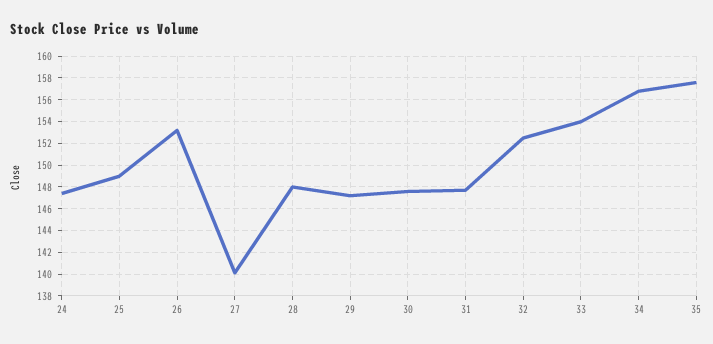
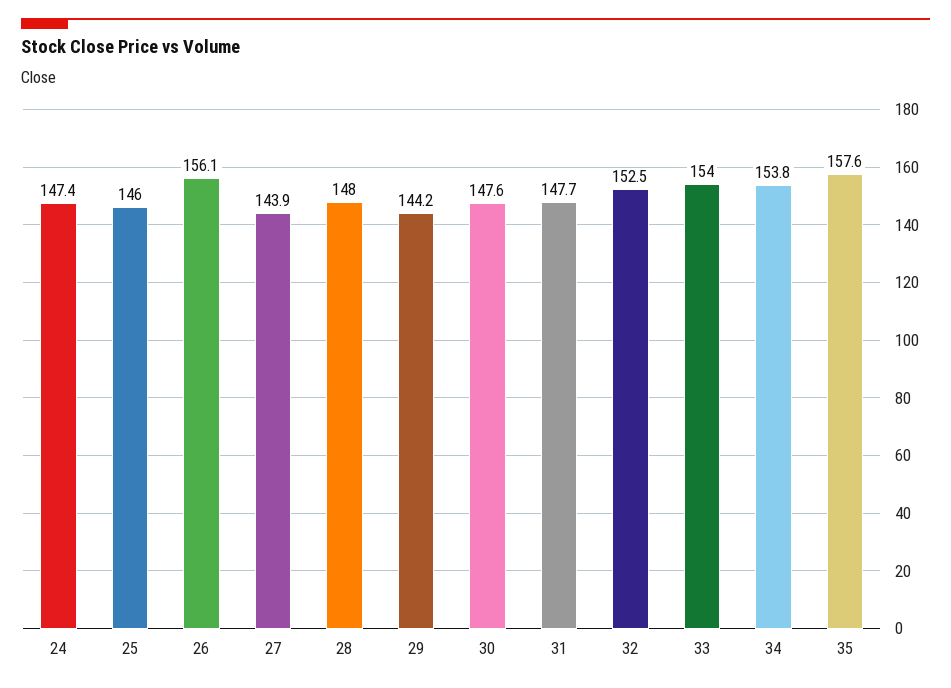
25: 149 -> 146
26: 153 -> 156.1
27: 140 -> 143.9
29: 147 -> 144.2
34: 157 -> 153.8

